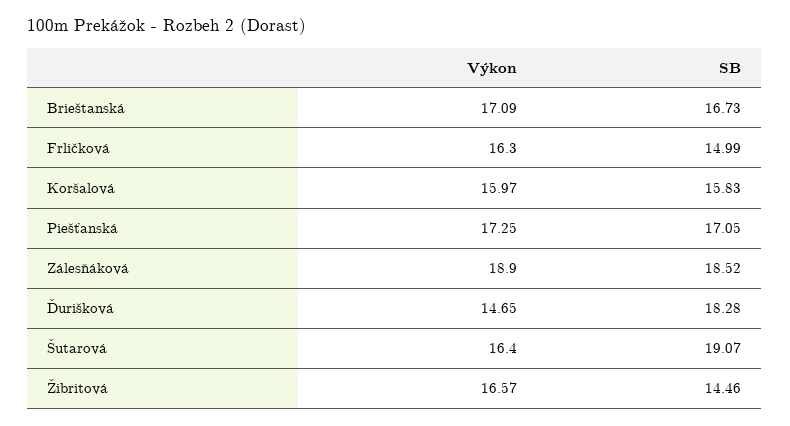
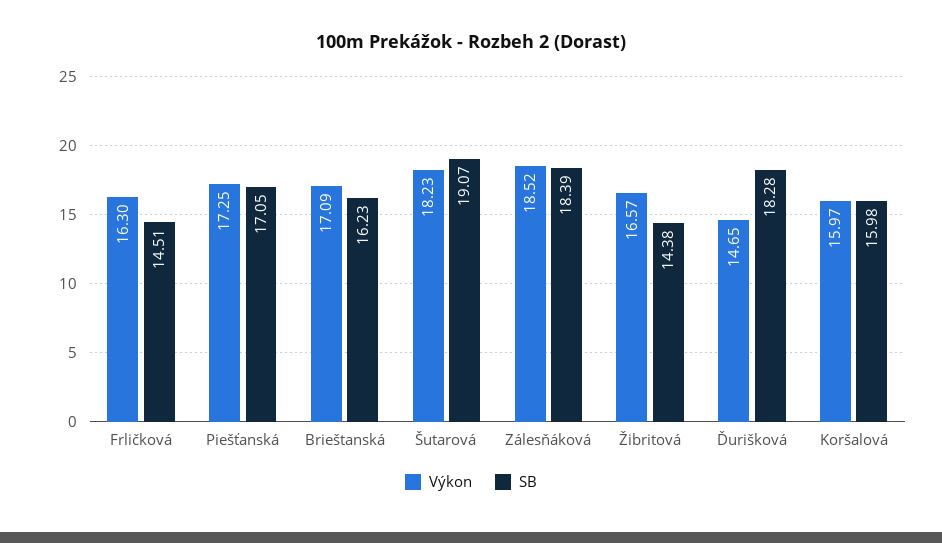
SB, Brieštanská: 16.73 -> 16.23
SB, Frličková: 14.99 -> 14.51
SB, Koršalová: 15.83 -> 15.98
Výkon, Zálesňáková: 18.9 -> 18.52
SB, Zálesňáková: 18.52 -> 18.39
Výkon, Šutarová: 16.4 -> 18.23
SB, Žibritová: 14.46 -> 14.38

